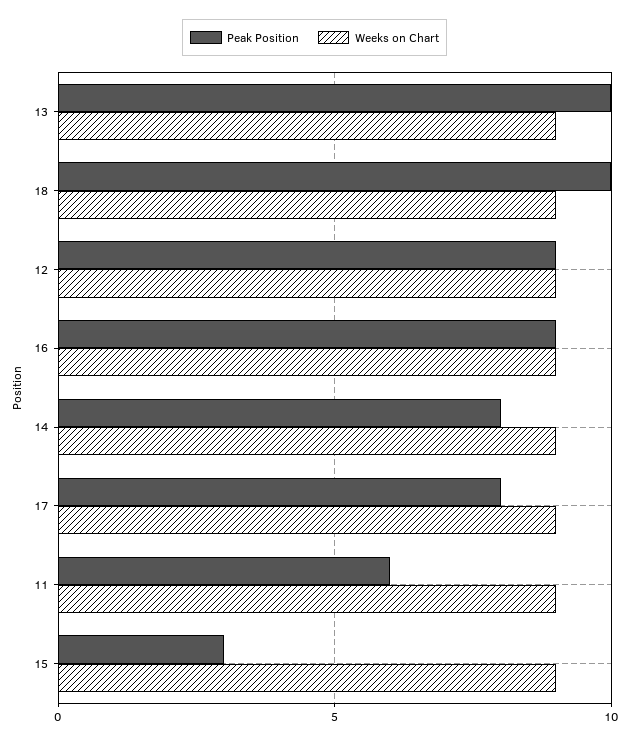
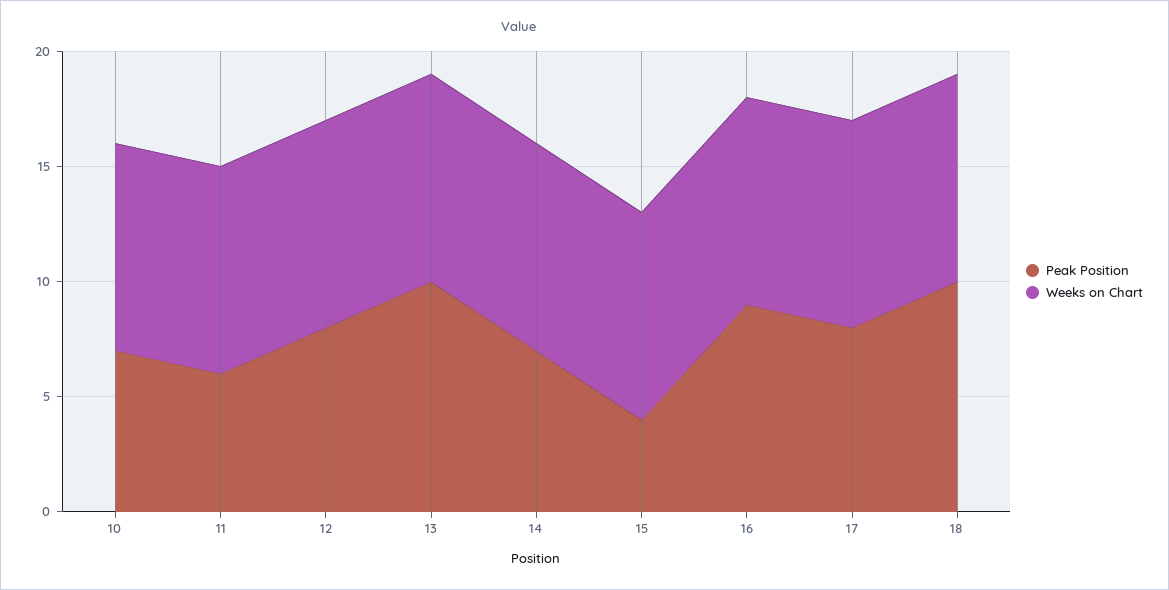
Peak Position, 12: 9 -> 8
Peak Position, 14: 8 -> 7
Peak Position, 15: 3 -> 4
Peak Position, 10: none -> 7
Weeks on Chart, 10: none -> 9

